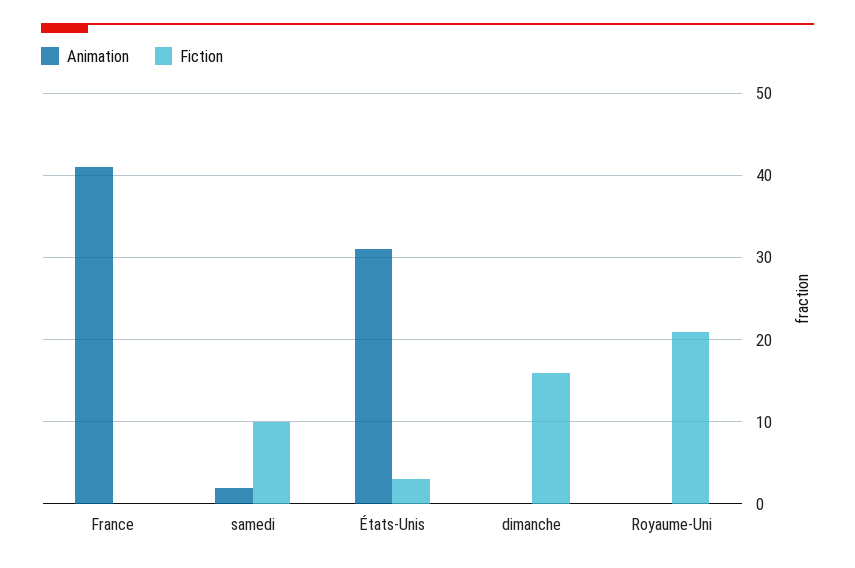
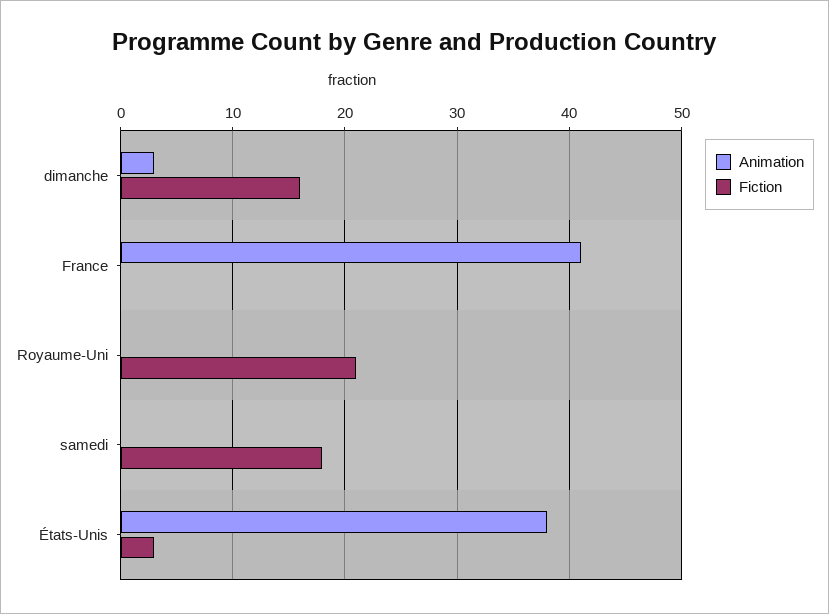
Animation, samedi: 2 -> 0
Fiction, samedi: 10 -> 18
Animation, États-Unis: 31 -> 38
Animation, dimanche: 0 -> 3

